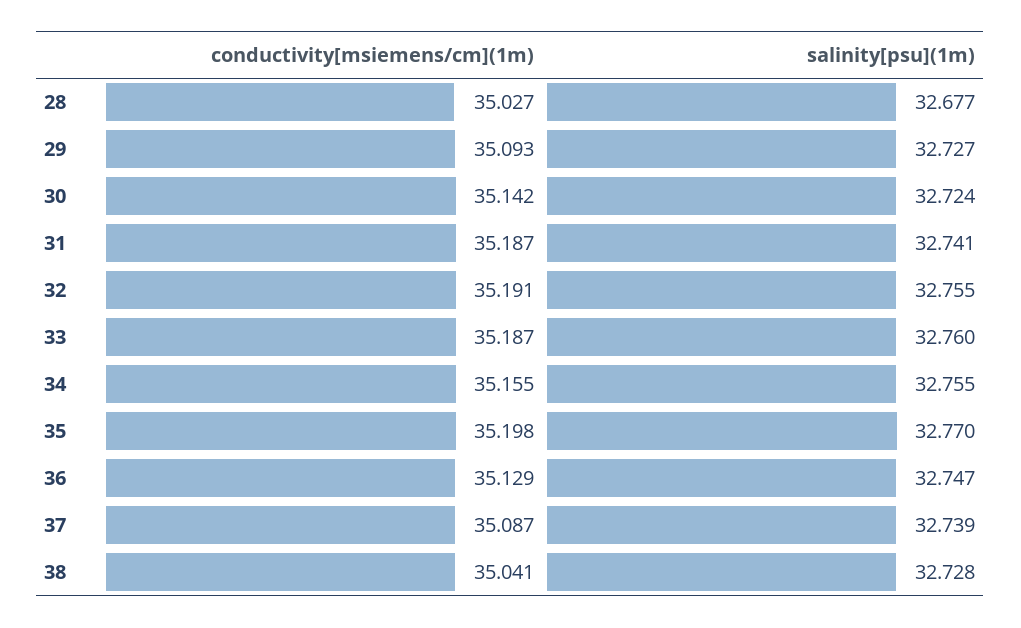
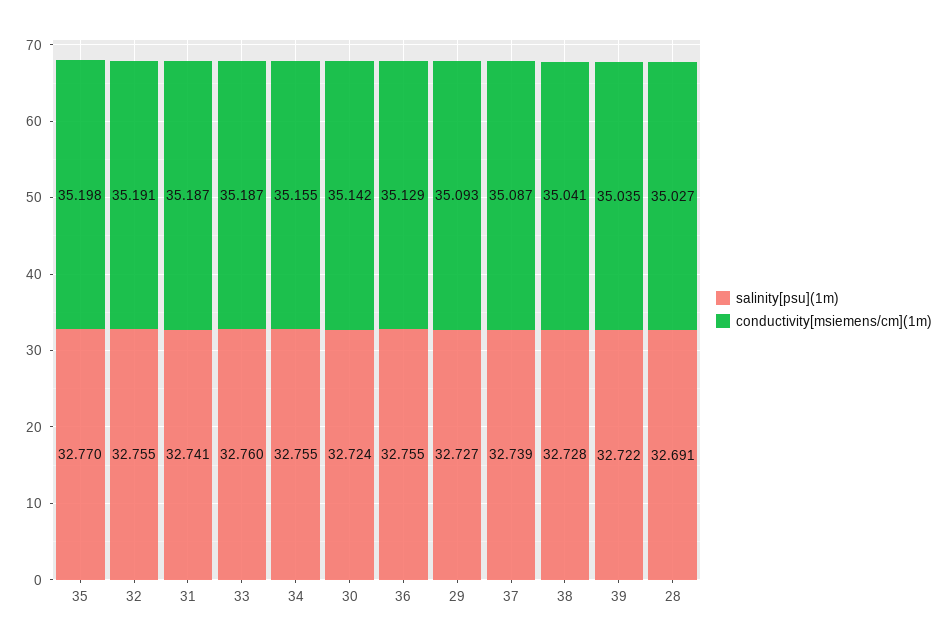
salinity[psu](1m), 28: 32.677 -> 32.691
salinity[psu](1m), 36: 32.747 -> 32.755
salinity[psu](1m), 39: none -> 32.722
conductivity[msiemens/cm](1m), 39: none -> 35.035

